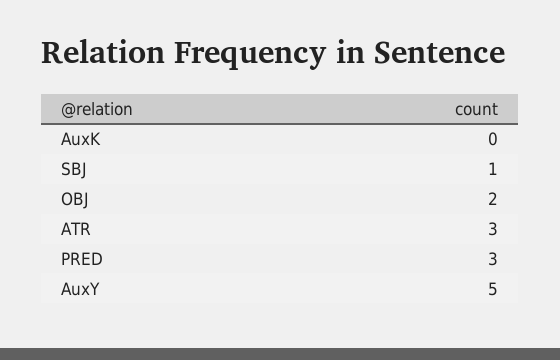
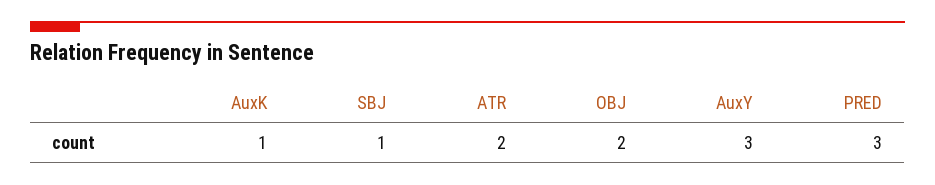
AuxK: 0 -> 1
ATR: 3 -> 2
AuxY: 5 -> 3

